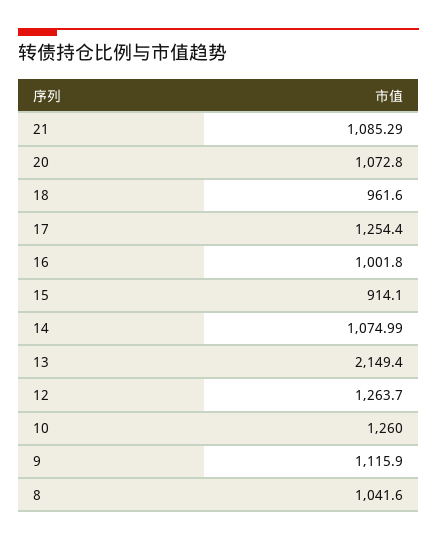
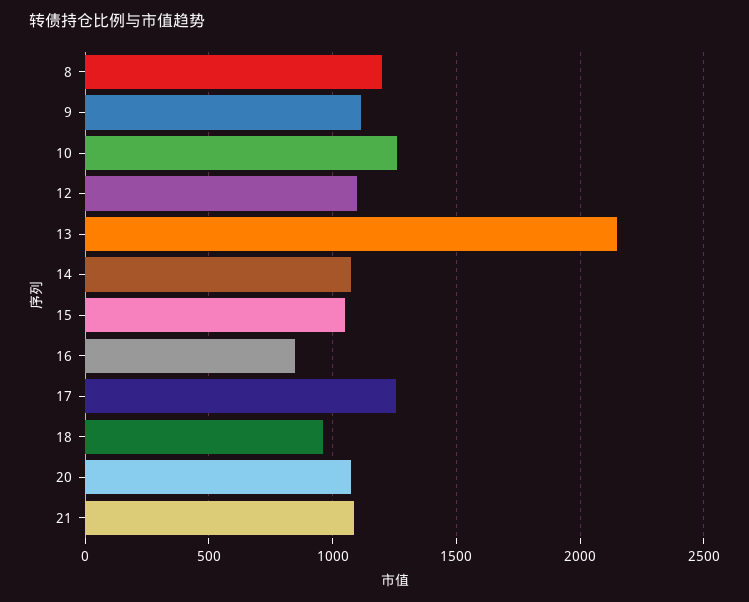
16: 1001.8 -> 850
15: 914.1 -> 1050
12: 1263.7 -> 1100
8: 1041.6 -> 1200

